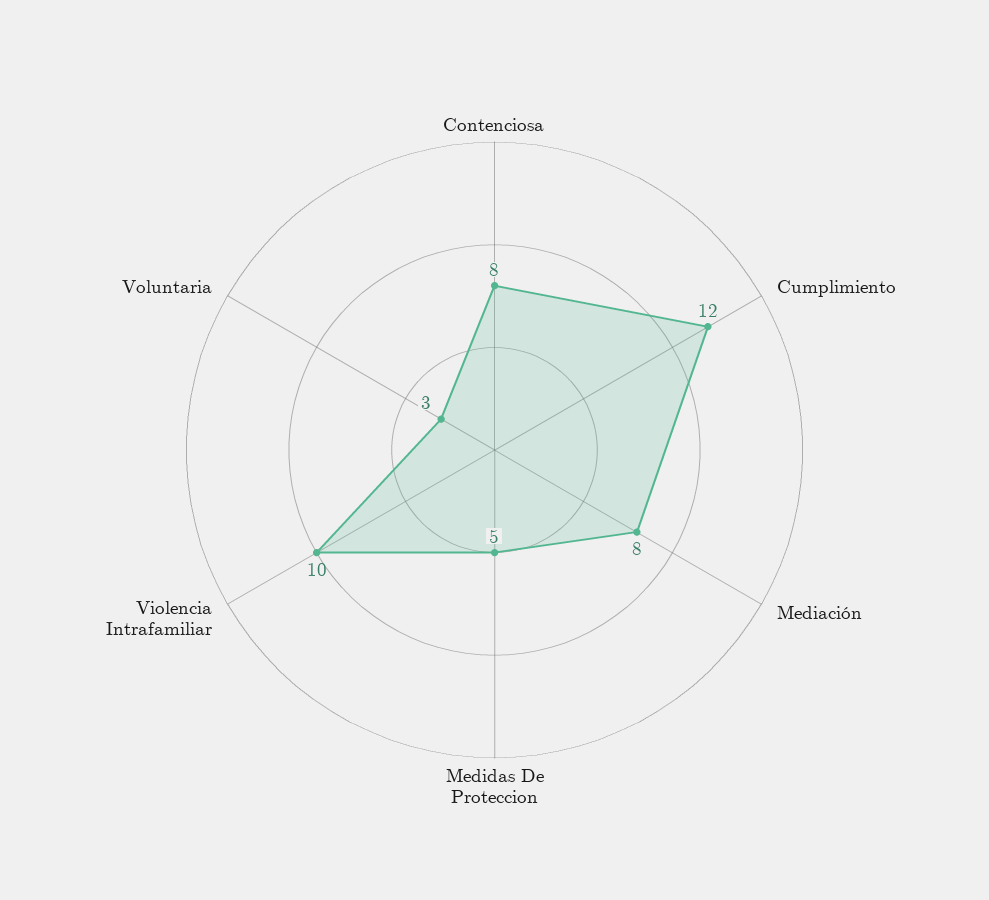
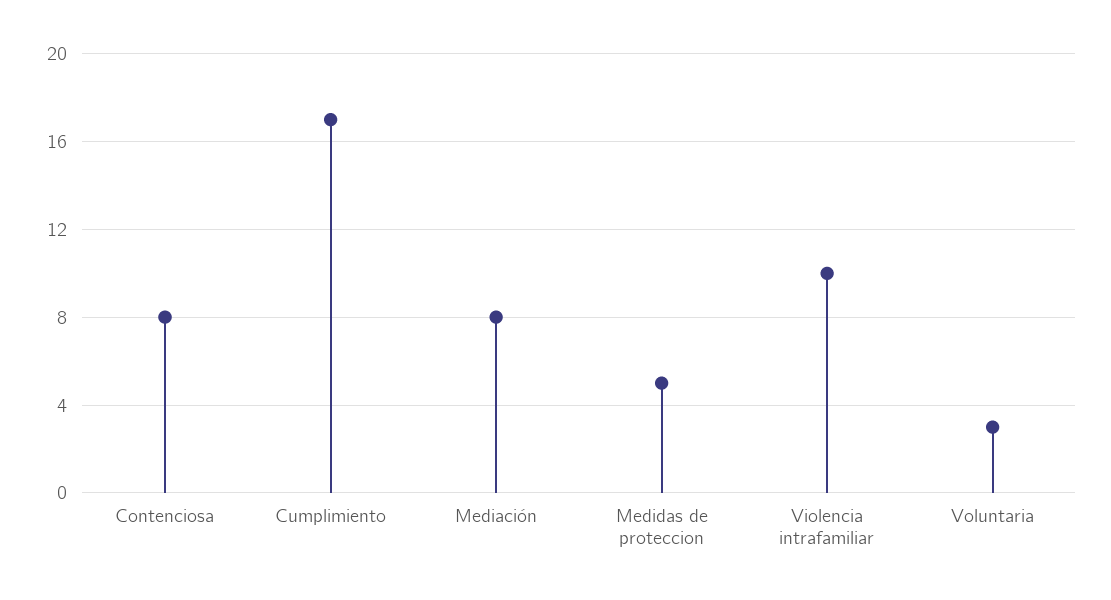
Cumplimiento: 12 -> 17

